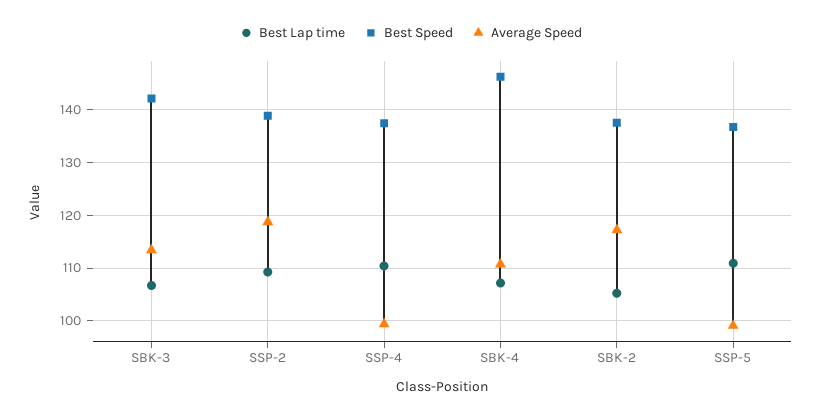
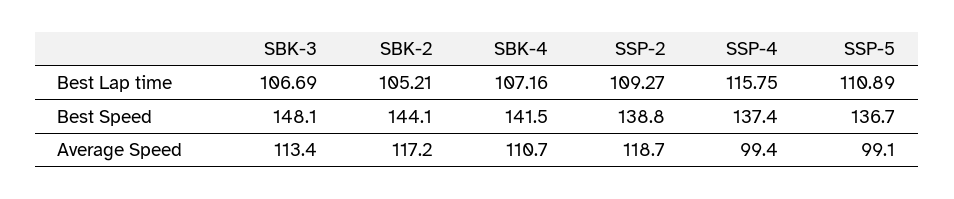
Best Speed, SBK-3: 142 -> 148.1
Best Lap time, SSP-4: 110 -> 115.75
Best Speed, SBK-4: 146 -> 141.5
Best Speed, SBK-2: 138 -> 144.1

